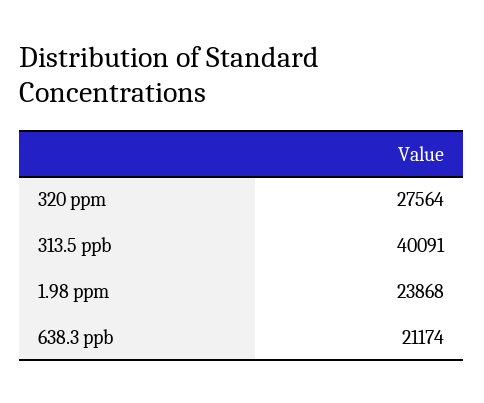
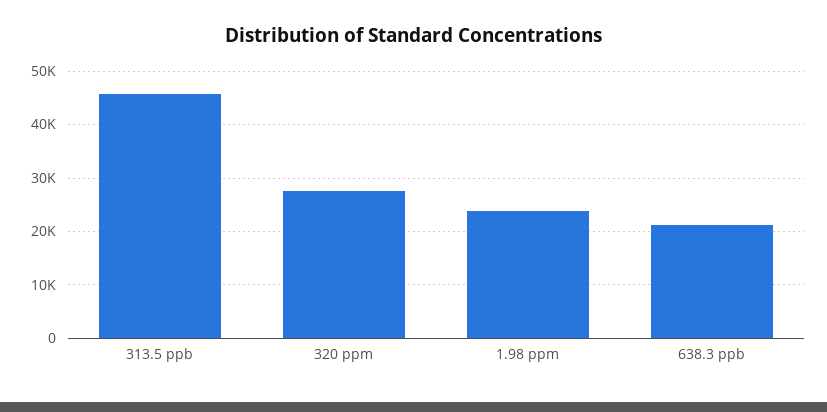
313.5 ppb: 40091 -> 46000

